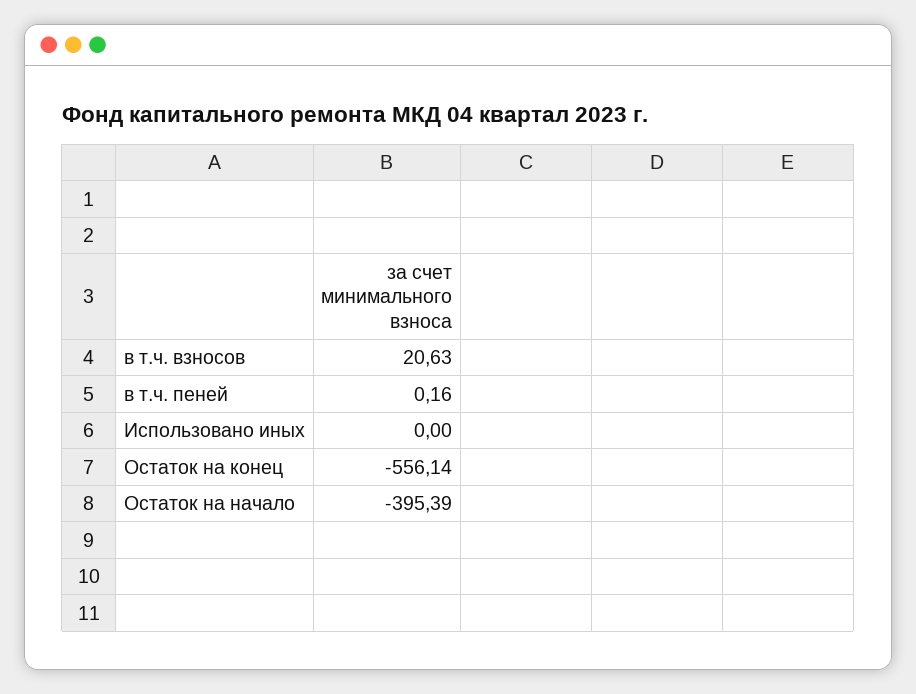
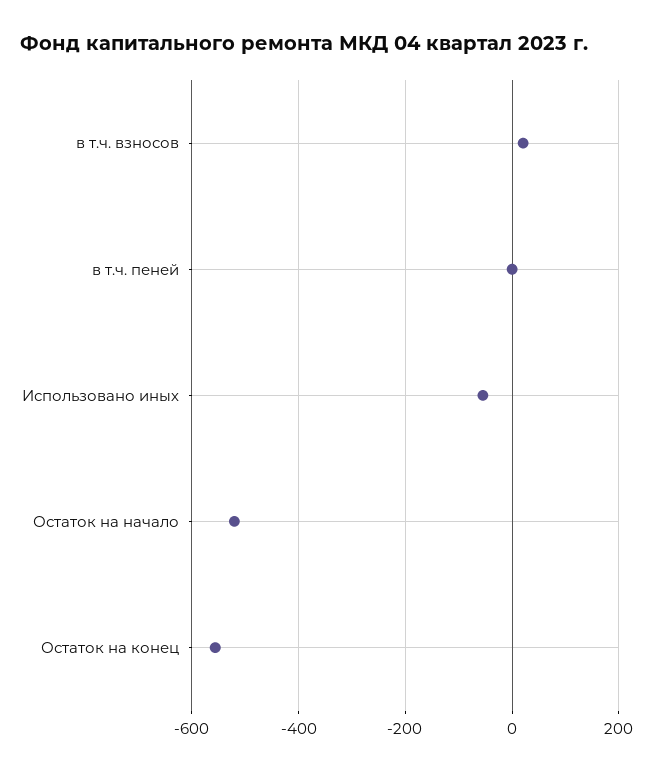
Использовано иных: 0 -> -60
Остаток на начало: -395.39 -> -520

